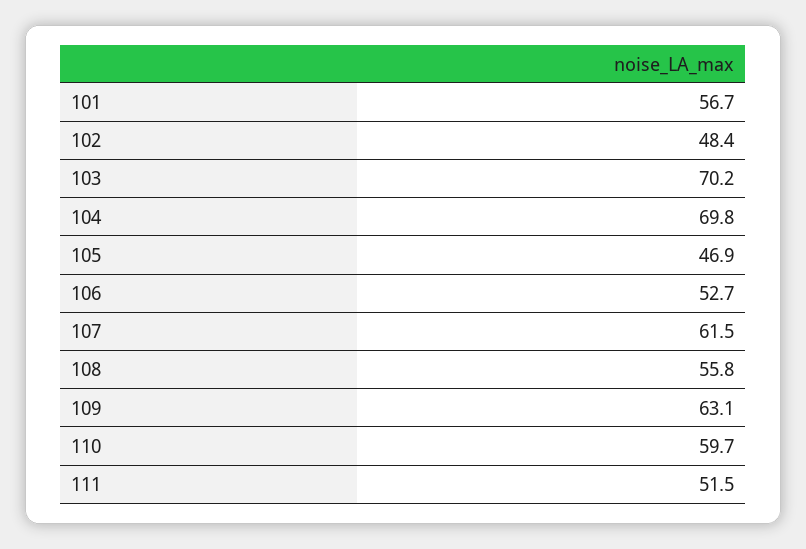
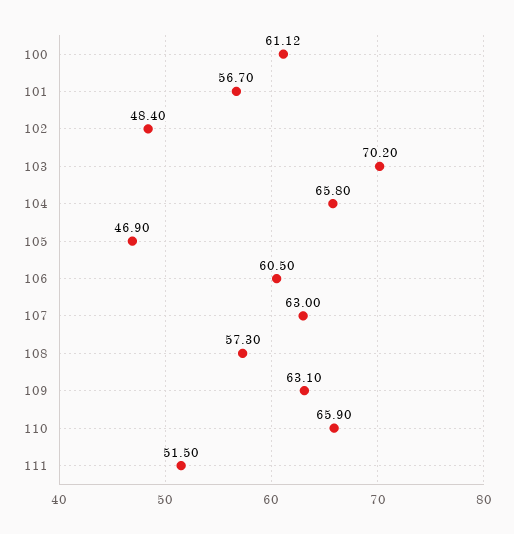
104: 69.8 -> 65.8
106: 52.7 -> 60.5
107: 61.5 -> 63
108: 55.8 -> 57.3
110: 59.7 -> 65.9
100: none -> 61.12

